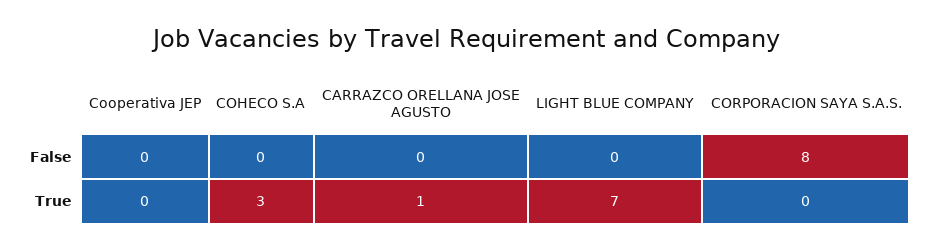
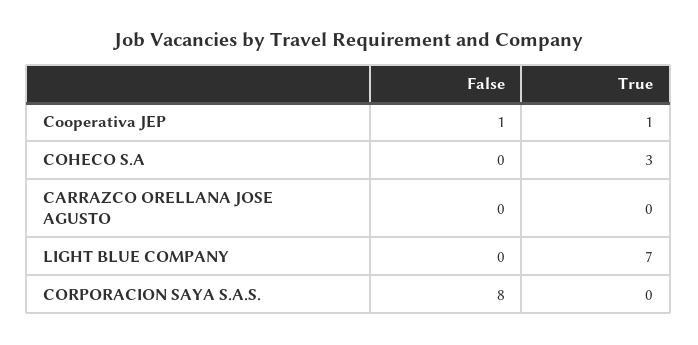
Cooperativa JEP, False: 0 -> 1
Cooperativa JEP, True: 0 -> 1
CARRAZCO ORELLANA JOSE AGUSTO, True: 1 -> 0

